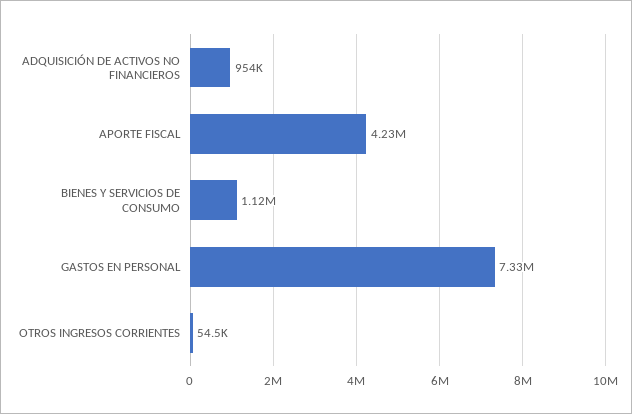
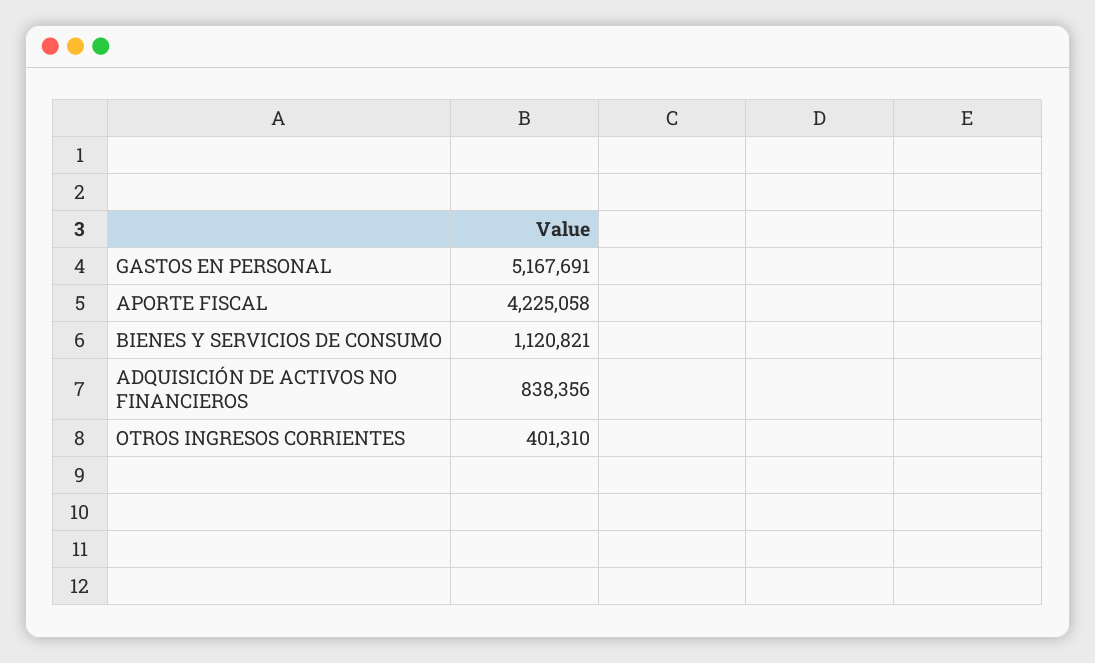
ADQUISICIÓN DE ACTIVOS NO FINANCIEROS: 954000 -> 838356
GASTOS EN PERSONAL: 7330000 -> 5167691
OTROS INGRESOS CORRIENTES: 54500 -> 401310

